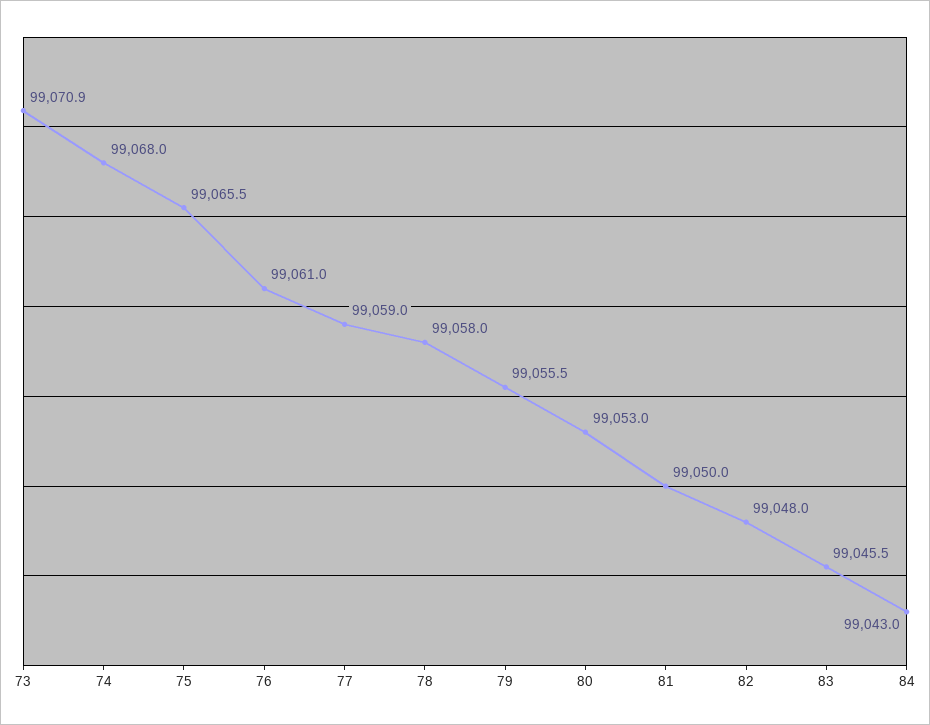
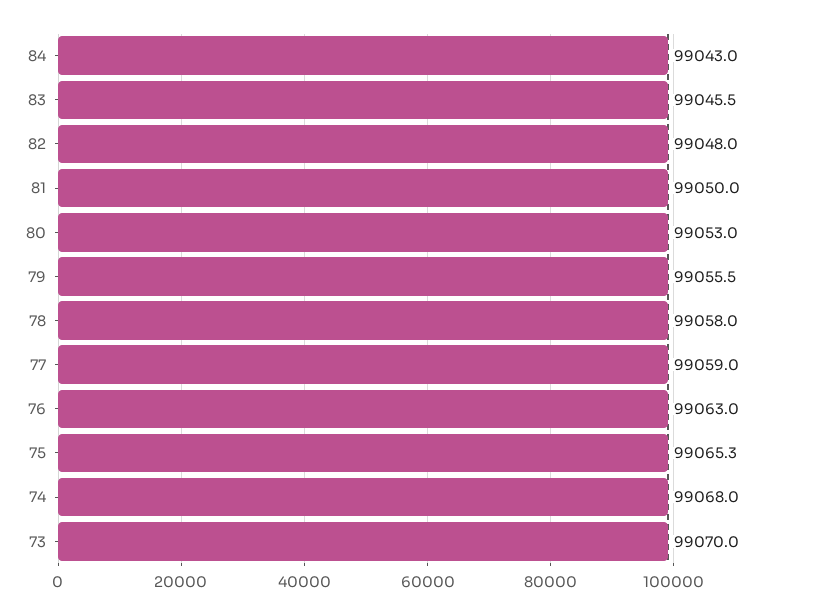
73: 99070.9 -> 99070
75: 99065.5 -> 99065.3
76: 99061 -> 99063

